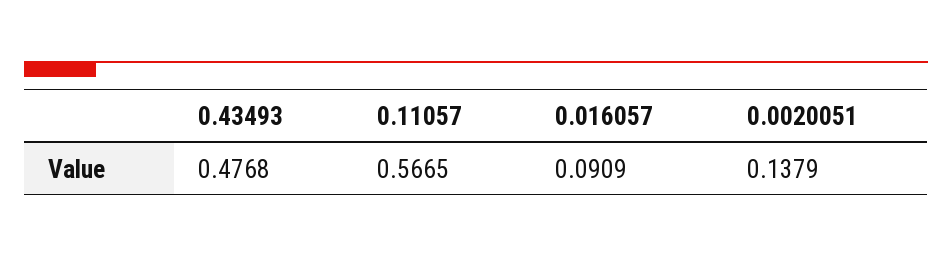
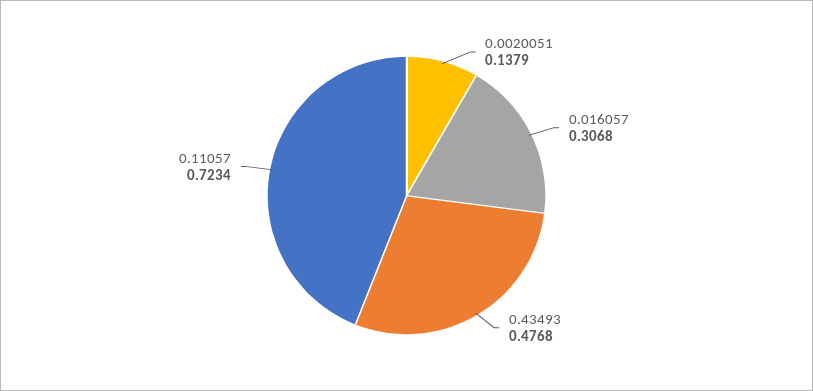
0.11057: 0.5665 -> 0.7234
0.016057: 0.0909 -> 0.3068

